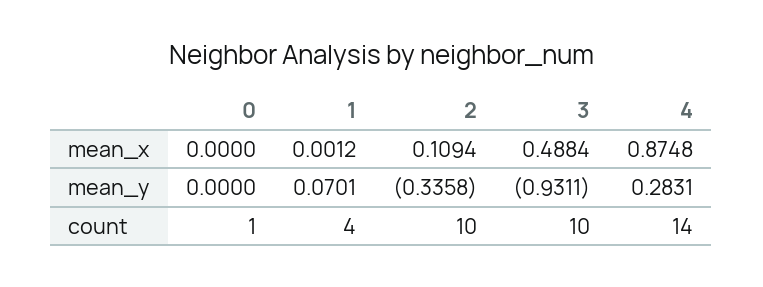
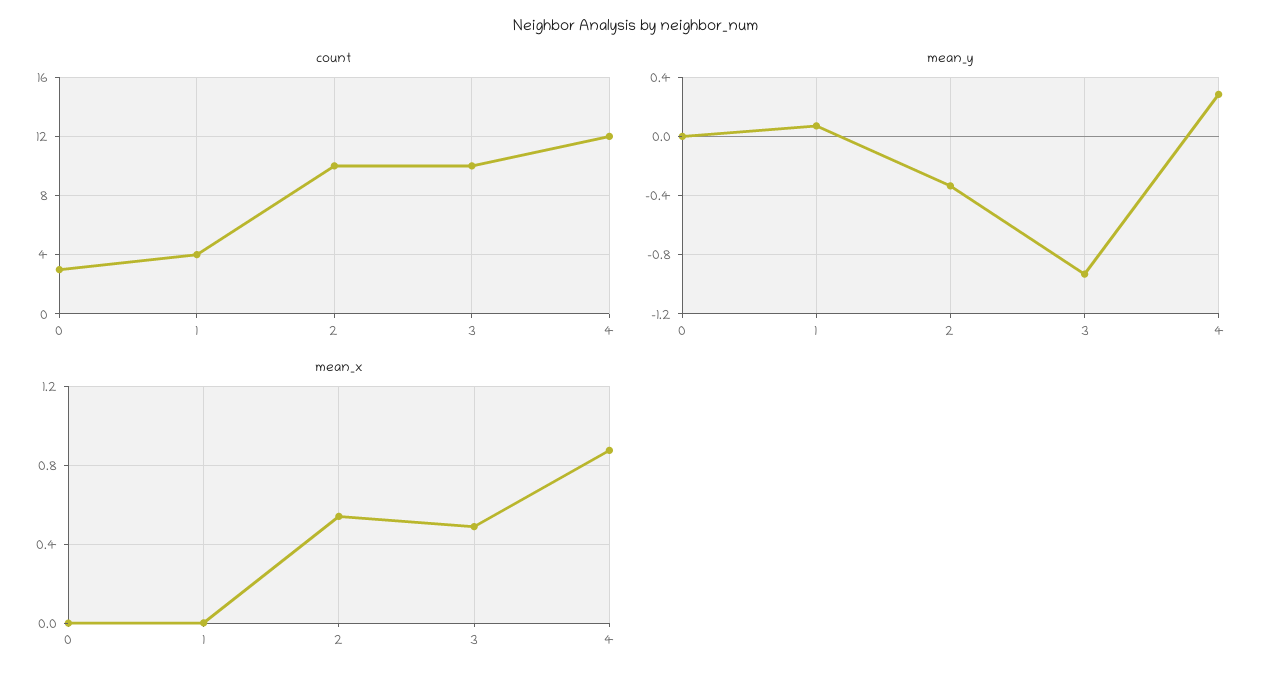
mean_x, 2: 0.1094 -> 0.55
count, 0: 1 -> 3
count, 4: 14 -> 12

